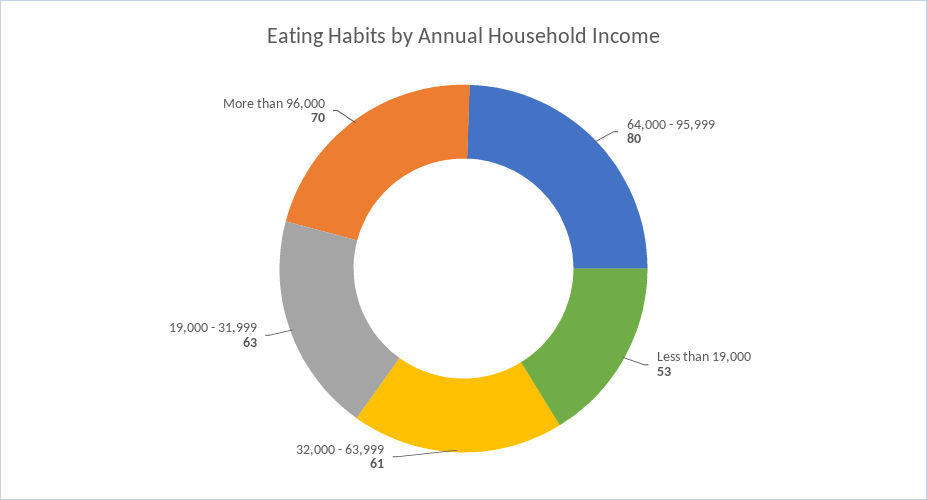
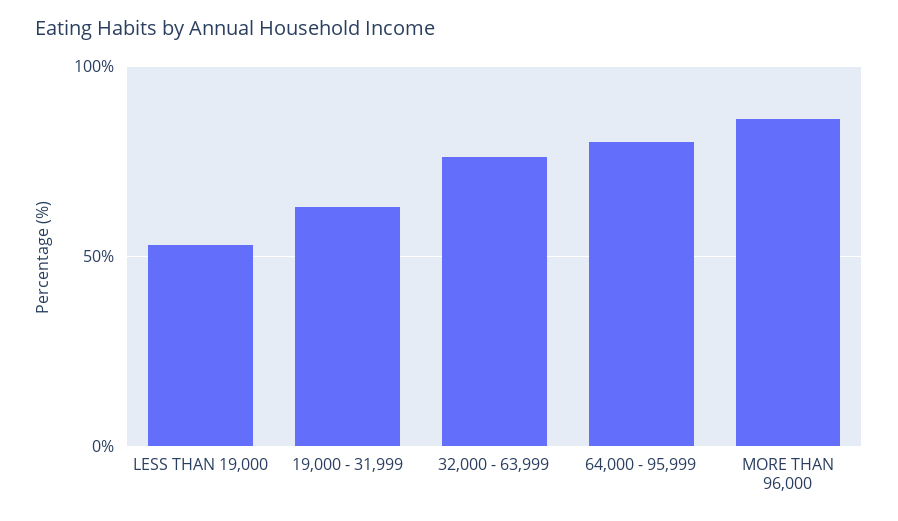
32,000 - 63,999: 61 -> 75
More than 96,000: 70 -> 85

